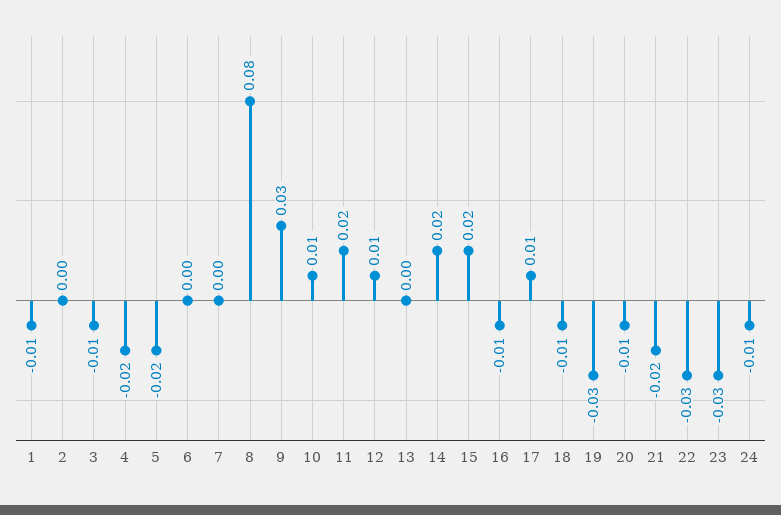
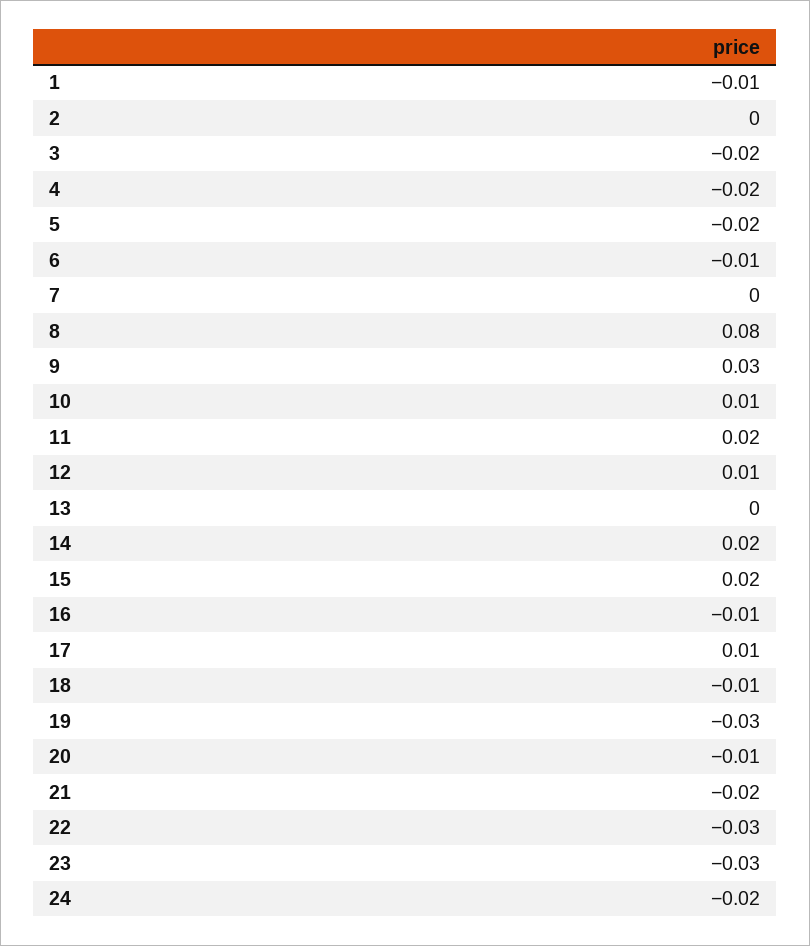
3: -0.01 -> -0.02
6: 0 -> -0.01
24: -0.01 -> -0.02

